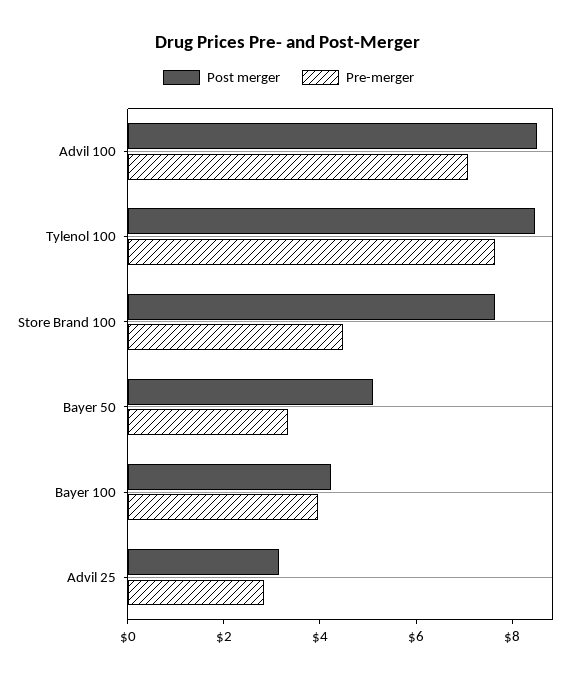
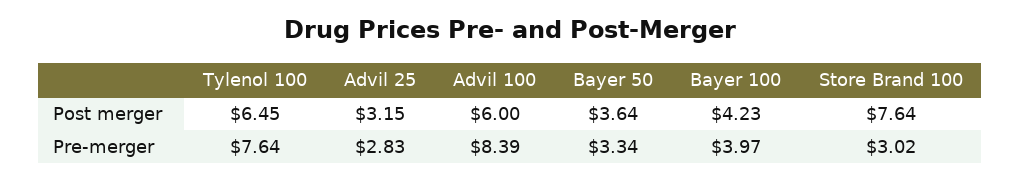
Post merger, Advil 100: 8.5 -> 6
Pre-merger, Advil 100: 7 -> 8.39
Post merger, Tylenol 100: 8.5 -> 6.45
Pre-merger, Store Brand 100: 4.5 -> 3.02
Post merger, Bayer 50: 5 -> 3.64

